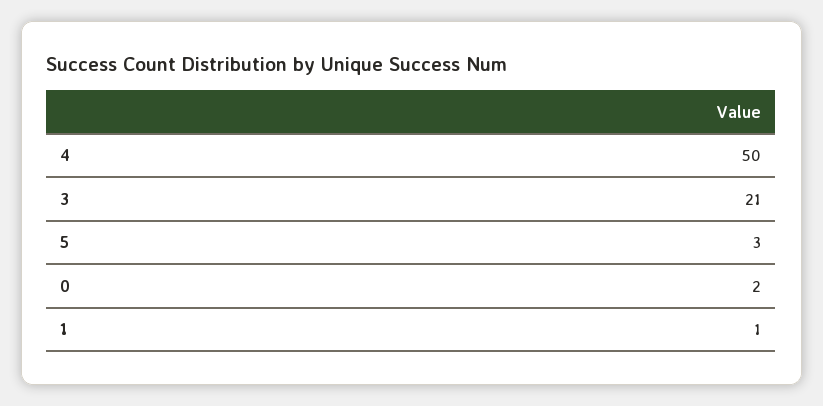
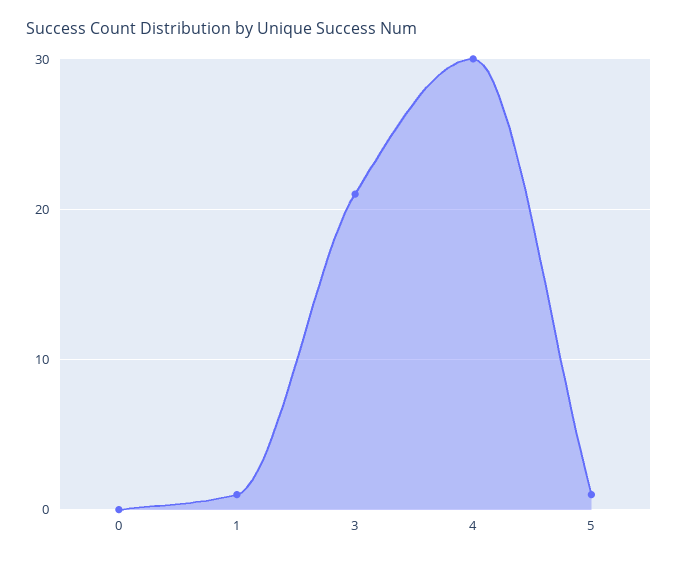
4: 50 -> 30
5: 3 -> 1
0: 2 -> 0

